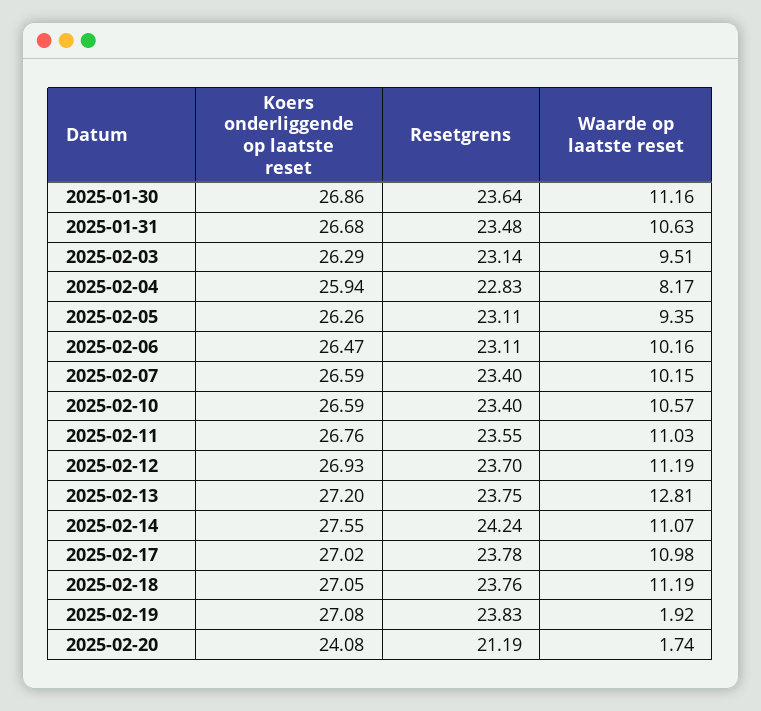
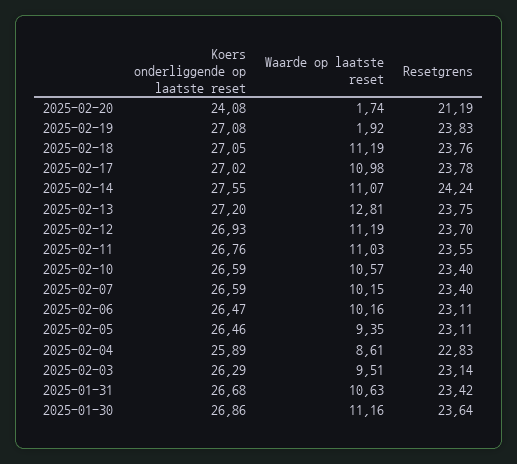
Resetgrens, 2025-01-31: 23.48 -> 23.42
Koers onderliggende op laatste reset, 2025-02-04: 25.94 -> 25.89
Waarde op laatste reset, 2025-02-04: 8.17 -> 8.61
Koers onderliggende op laatste reset, 2025-02-05: 26.26 -> 26.46

